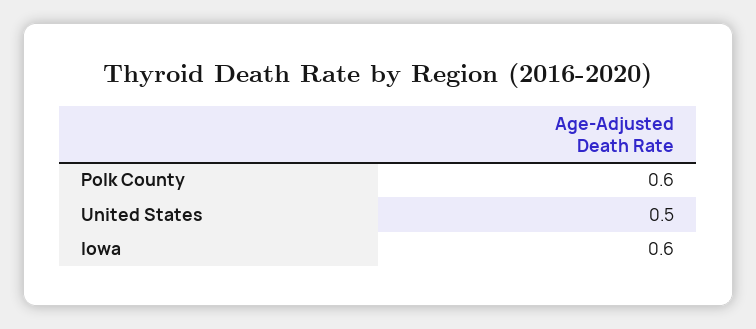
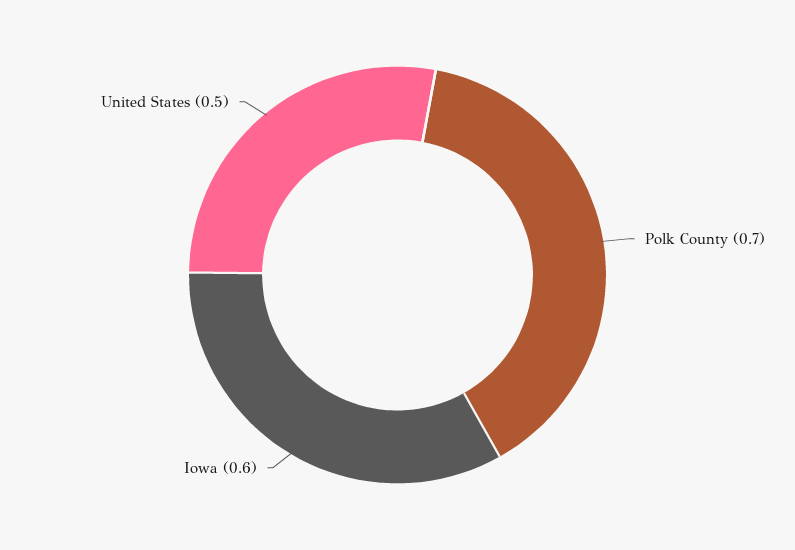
Polk County: 0.6 -> 0.7

